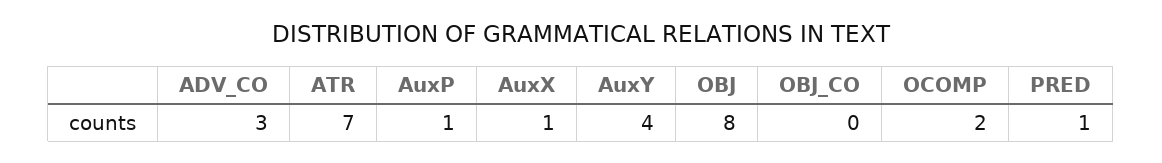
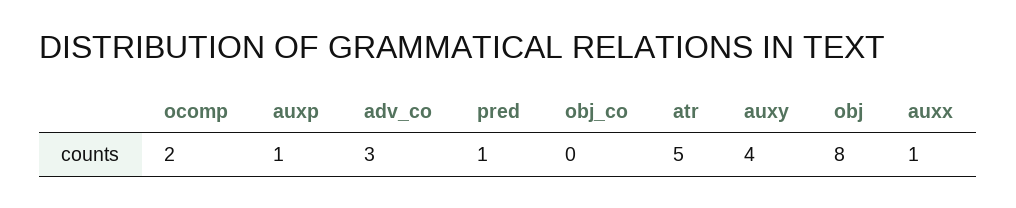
ATR: 7 -> 5

